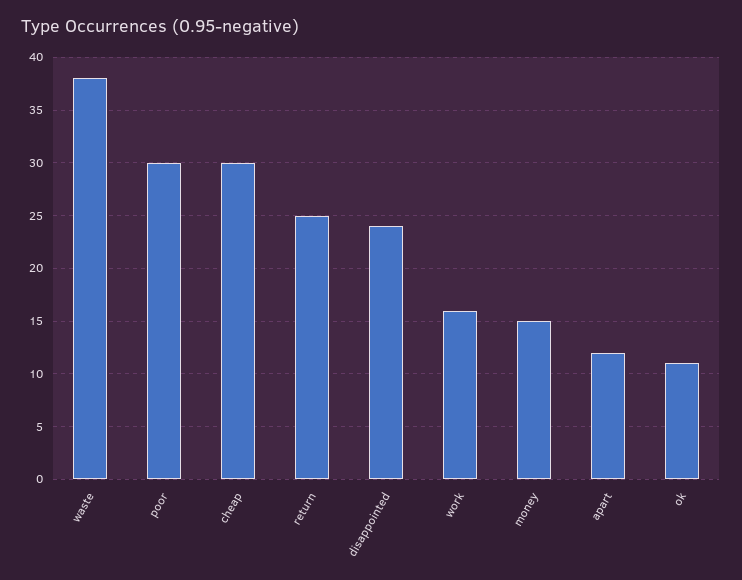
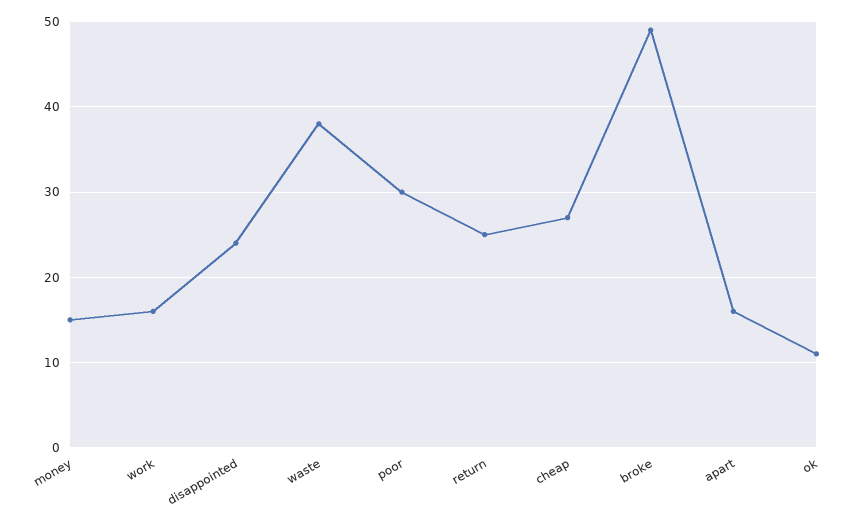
cheap: 30 -> 27
apart: 12 -> 16
broke: none -> 49

